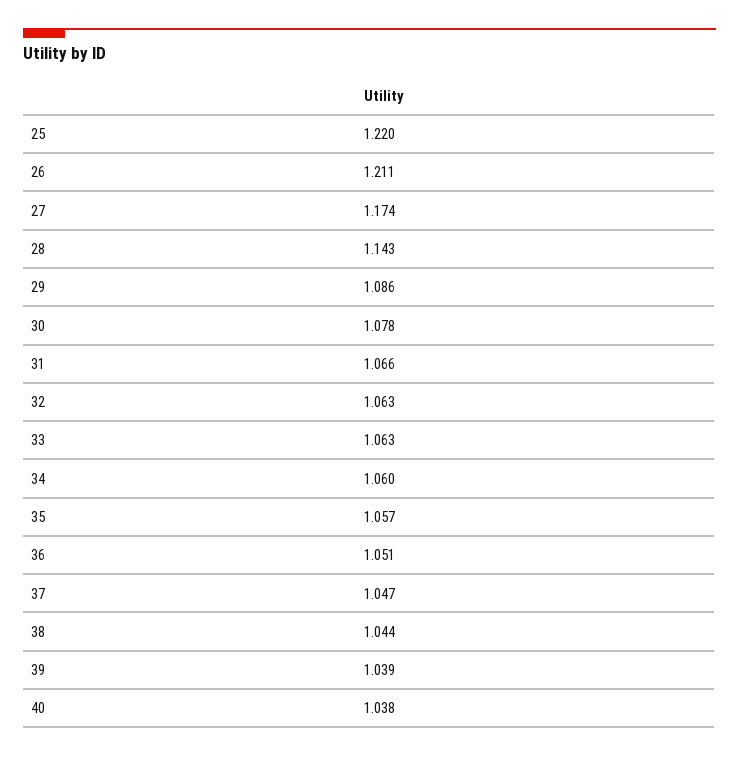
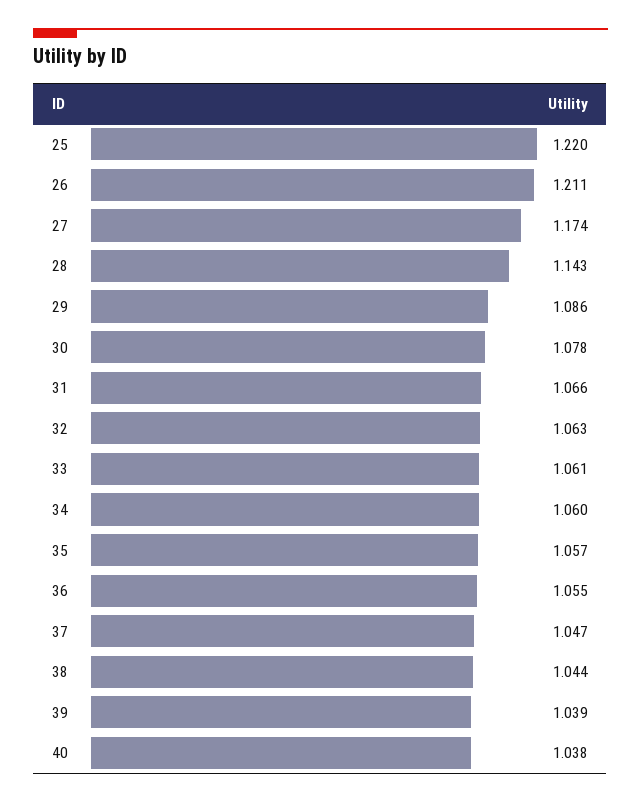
33: 1.063 -> 1.061
36: 1.051 -> 1.055

